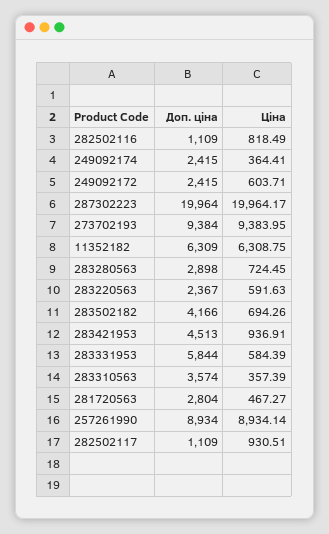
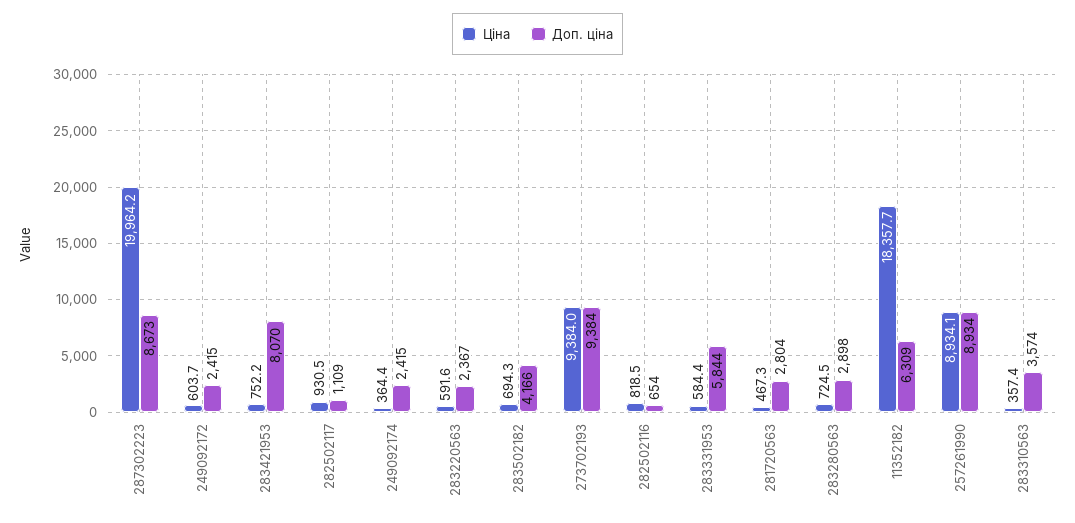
Доп. ціна, 282502116: 1109 -> 654
Доп. ціна, 287302223: 19964 -> 8673
Ціна, 11352182: 6308.75 -> 18357.7
Доп. ціна, 283421953: 4513 -> 8070
Ціна, 283421953: 936.91 -> 752.2

